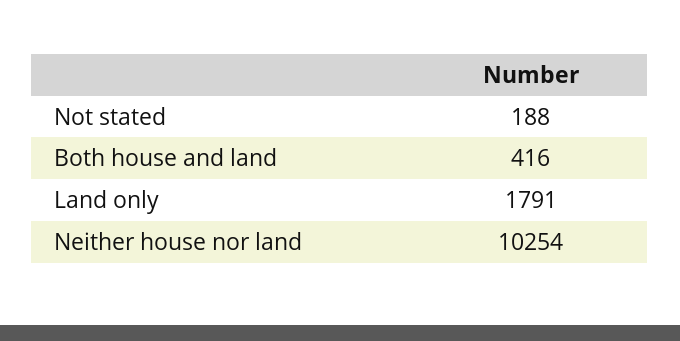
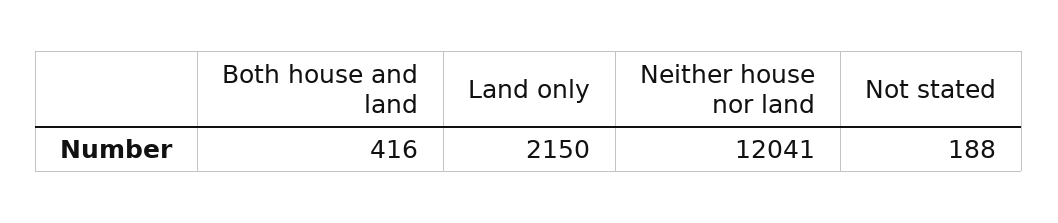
Land only: 1791 -> 2150
Neither house nor land: 10254 -> 12041

